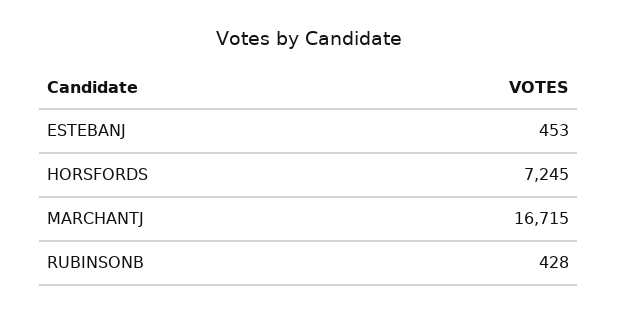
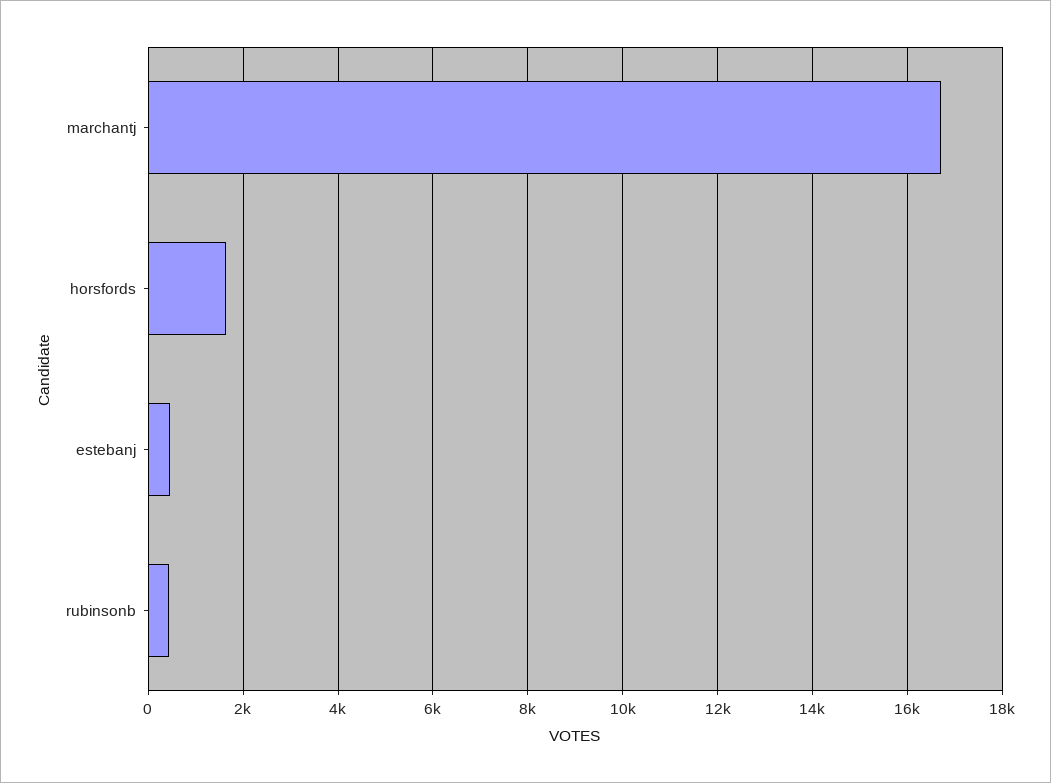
HORSFORDS: 7245 -> 1600

